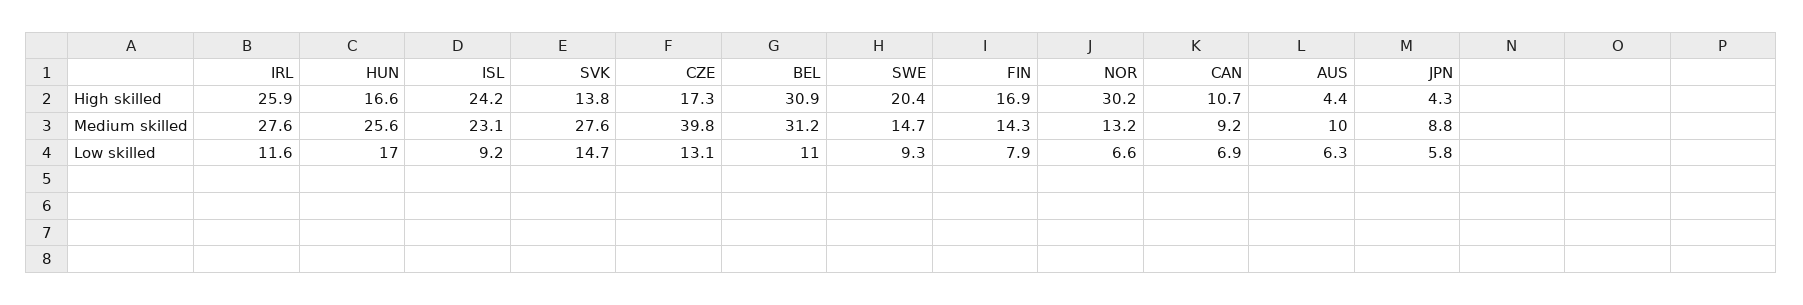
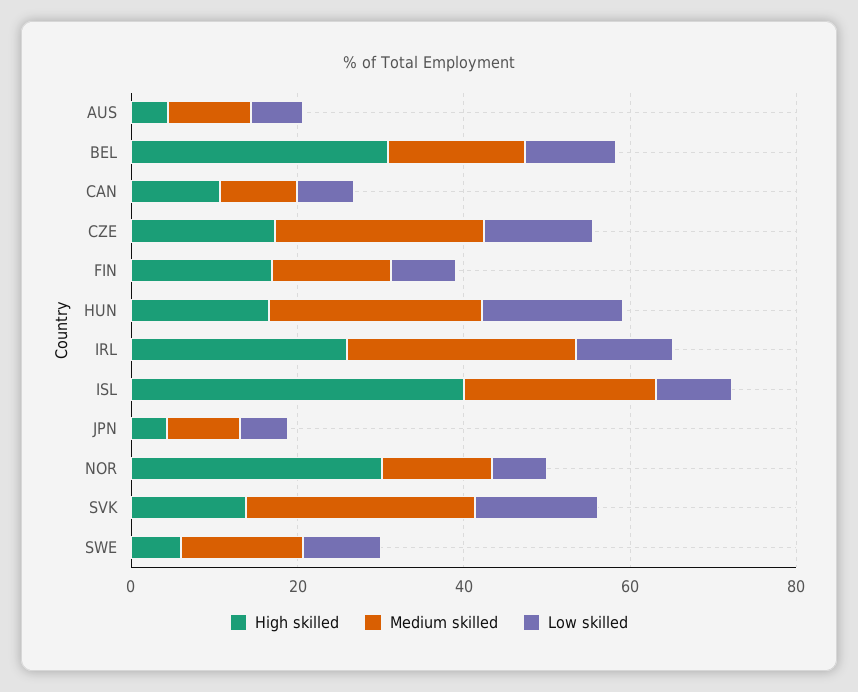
High skilled, ISL: 24.2 -> 40
High skilled, SWE: 20.4 -> 5
Medium skilled, CZE: 39.8 -> 25
Medium skilled, BEL: 31.2 -> 15

